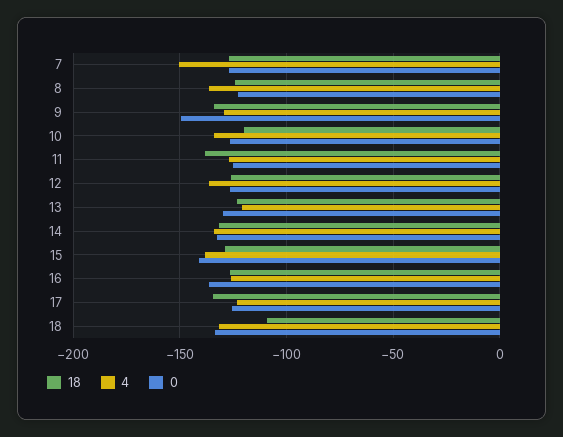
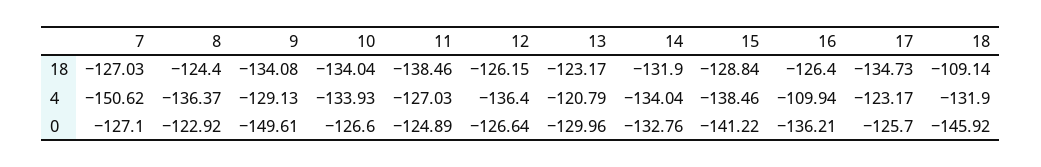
18, 10: -120 -> -134.04
4, 16: -125 -> -109.94
0, 18: -135 -> -145.92

